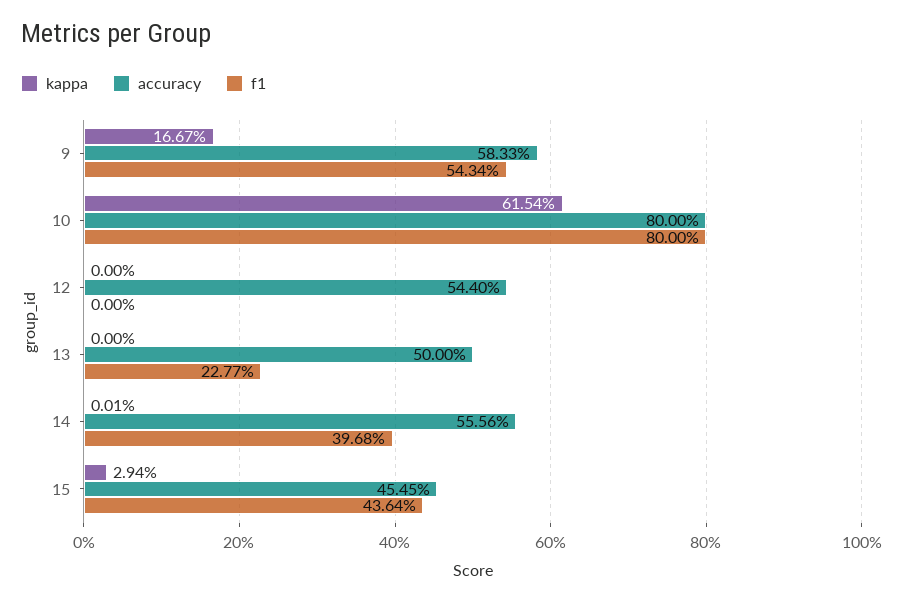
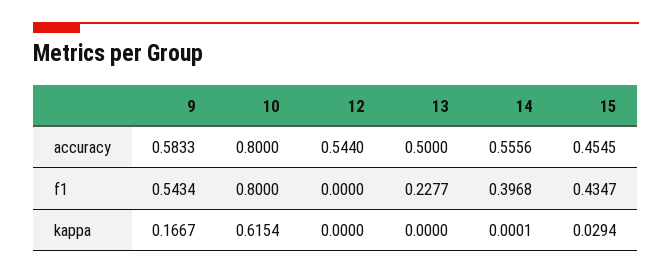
f1, 15: 0.4364 -> 0.4347

